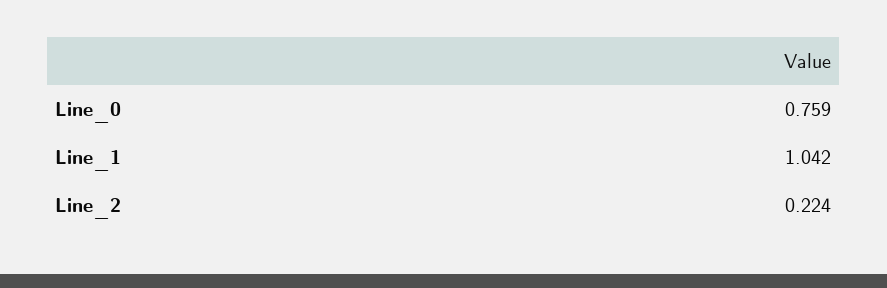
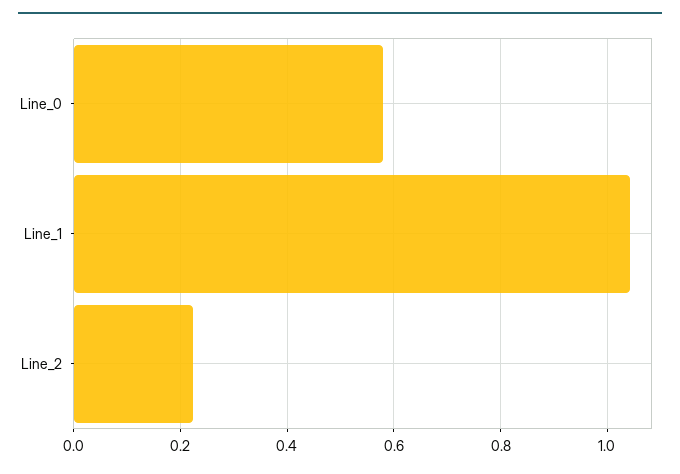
Line_0: 0.759 -> 0.58

